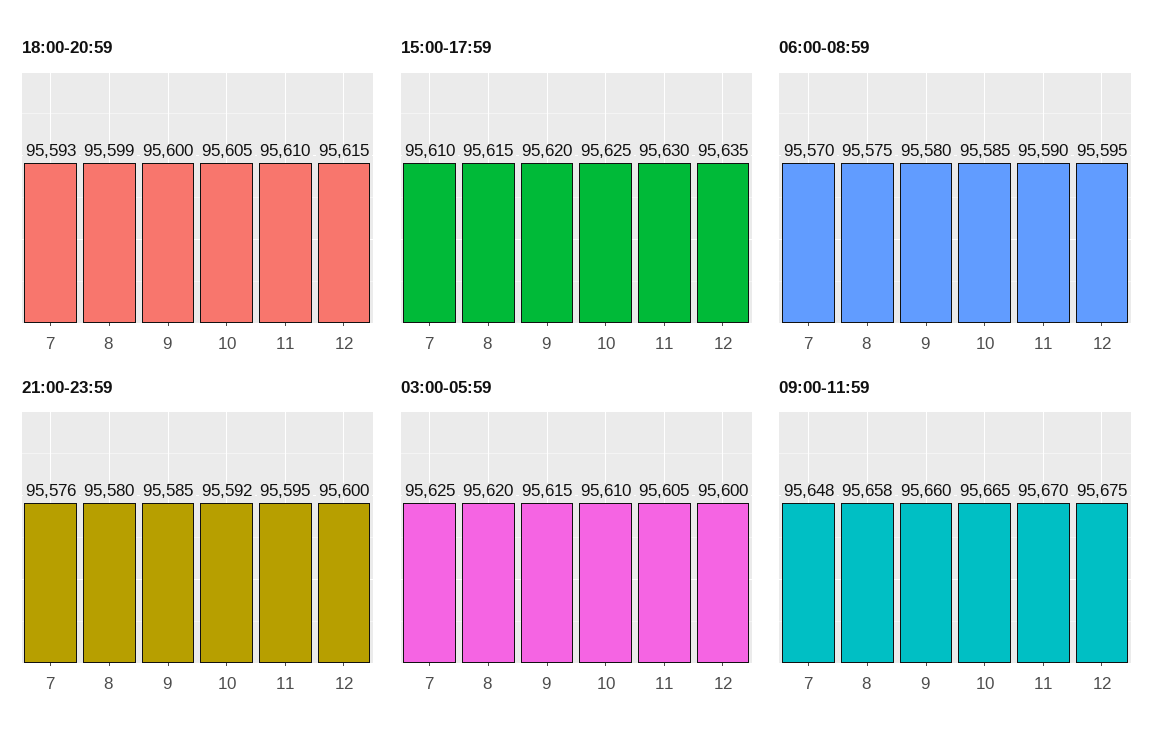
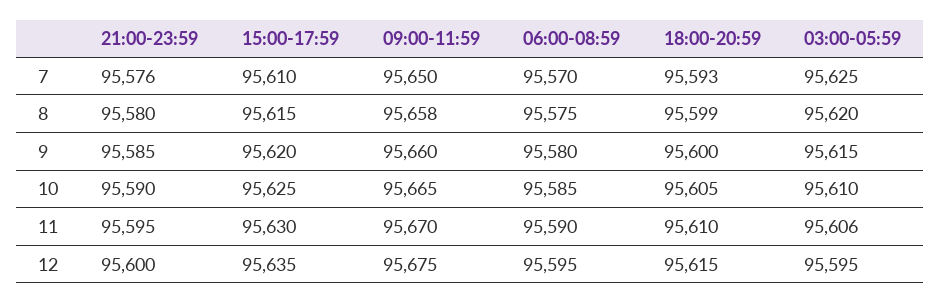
21:00-23:59, 10: 95592 -> 95590
03:00-05:59, 11: 95605 -> 95606
03:00-05:59, 12: 95600 -> 95595
09:00-11:59, 7: 95648 -> 95650

